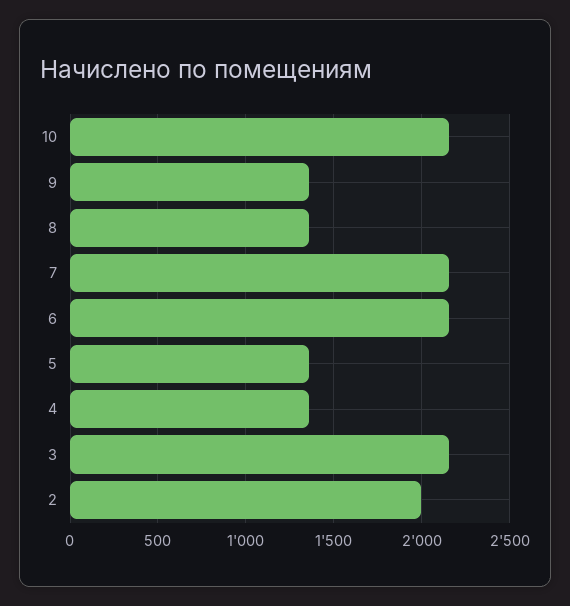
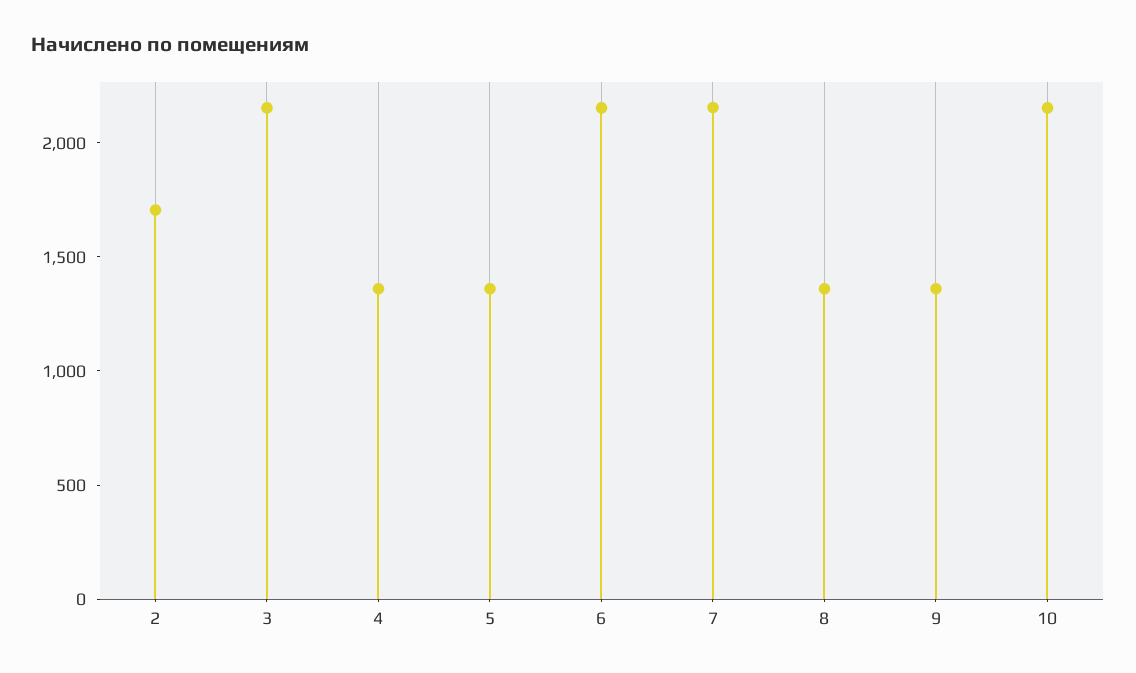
2: 2000 -> 1700

